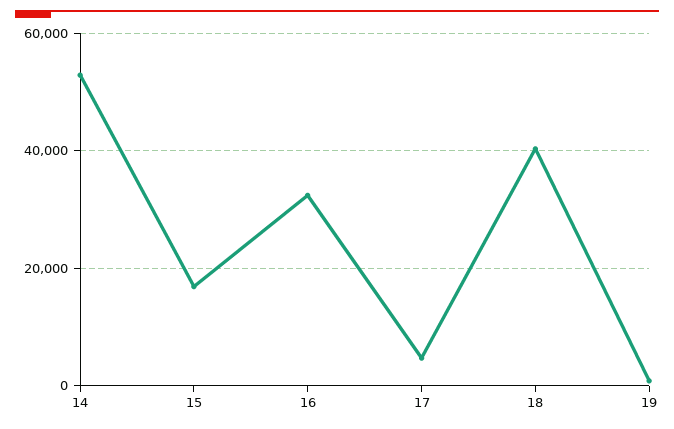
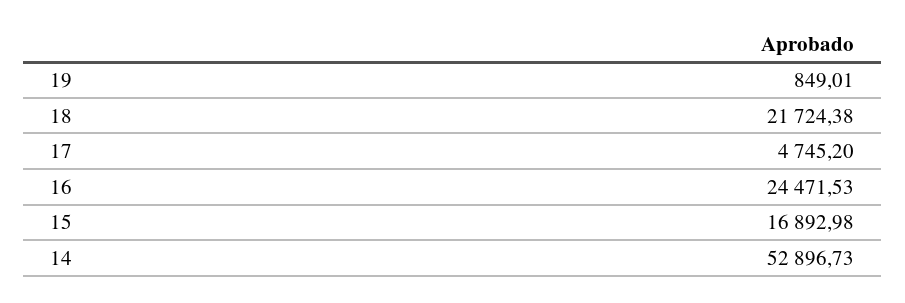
16: 32000 -> 24471.53
18: 40000 -> 21724.38

